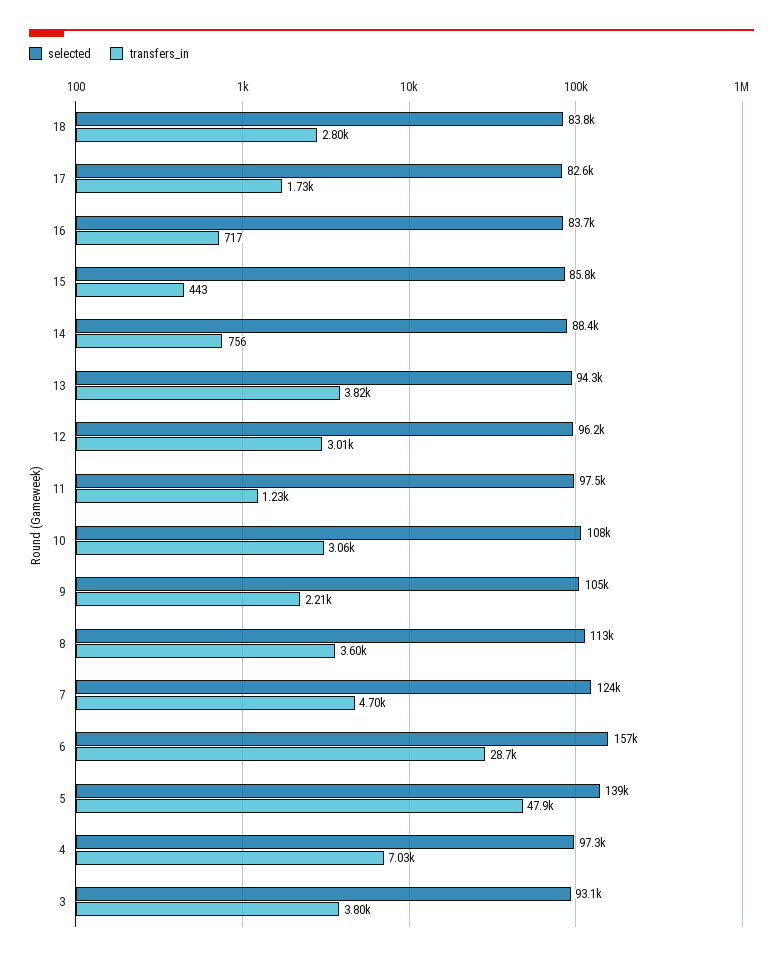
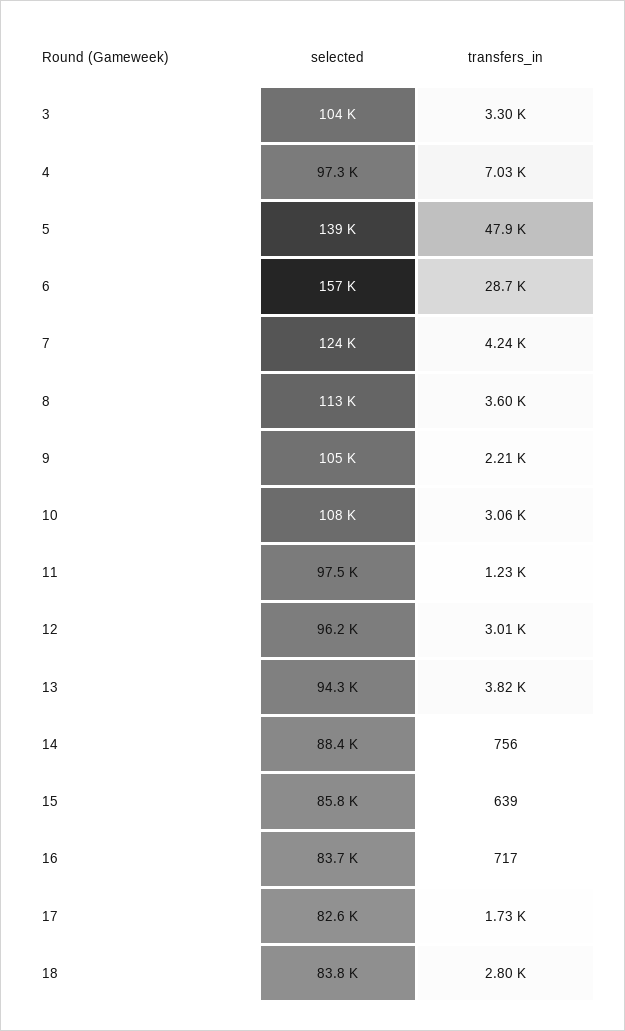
transfers_in, 15: 443 -> 639
transfers_in, 7: 4700 -> 4240
selected, 3: 93100 -> 104000
transfers_in, 3: 3800 -> 3300

